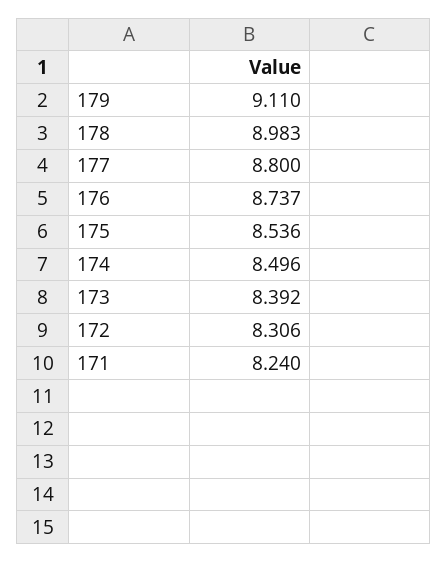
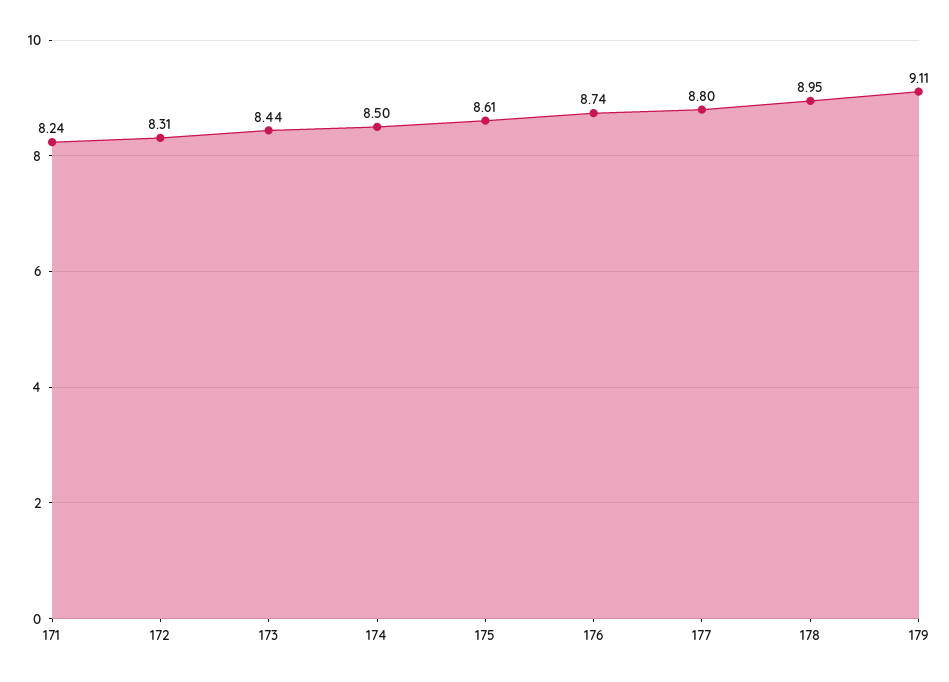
178: 8.983 -> 8.95
175: 8.536 -> 8.61
173: 8.392 -> 8.44

